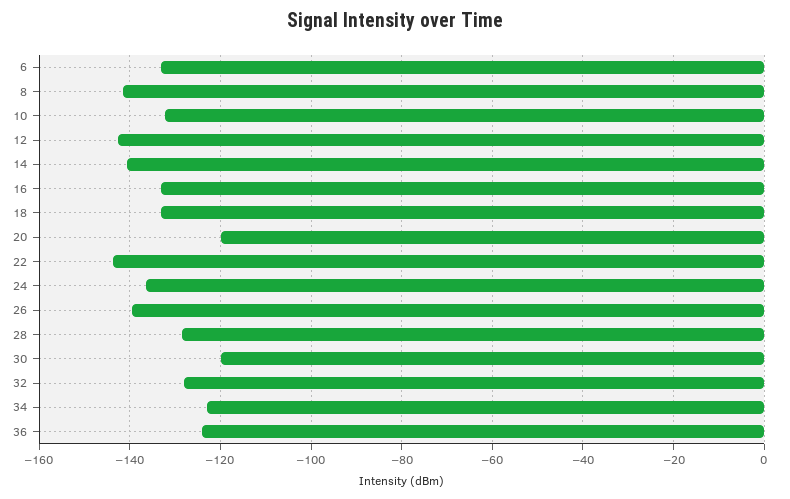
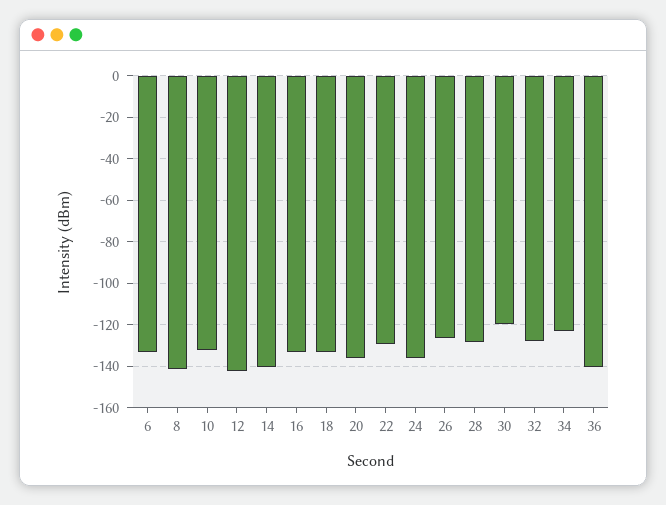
20: -120 -> -135
22: -144 -> -130
26: -140 -> -125
36: -124 -> -140

